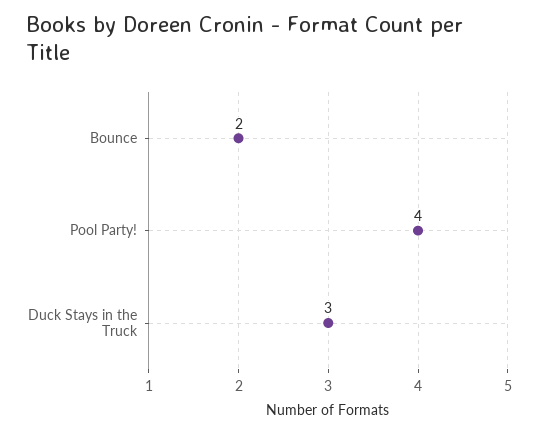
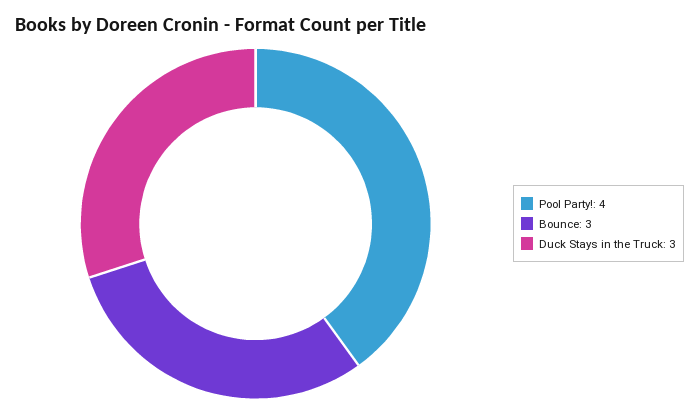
Bounce: 2 -> 3

